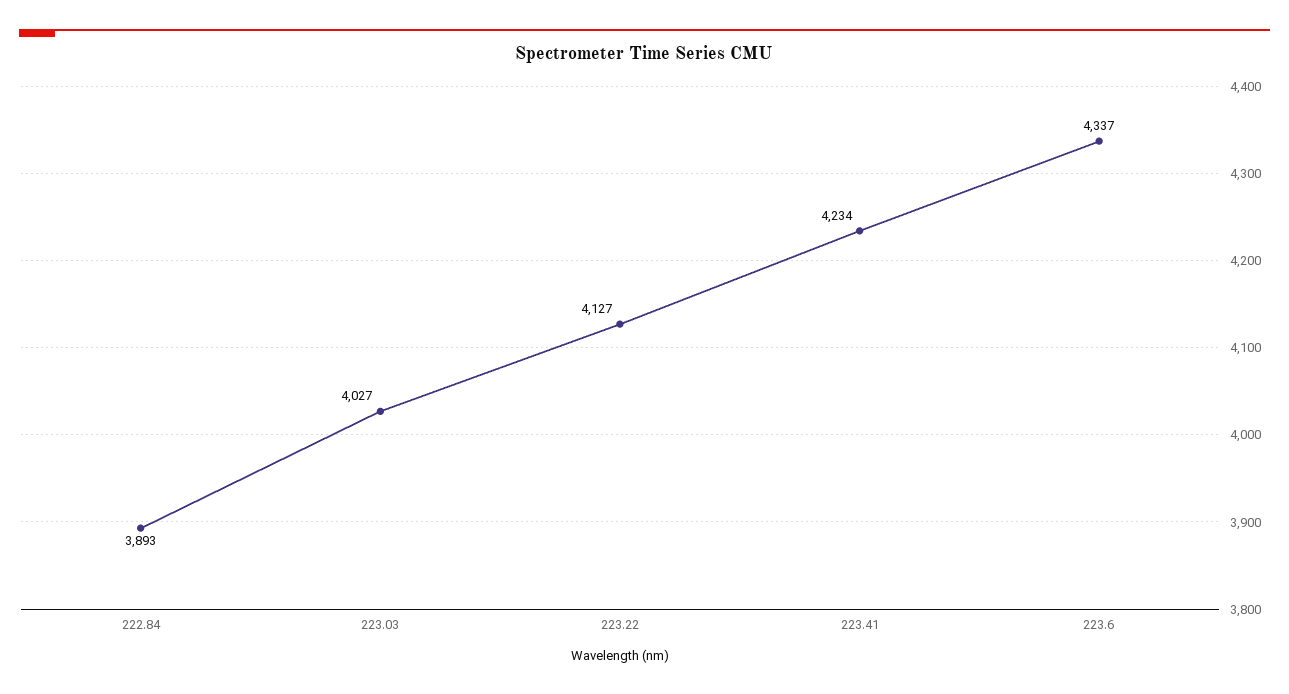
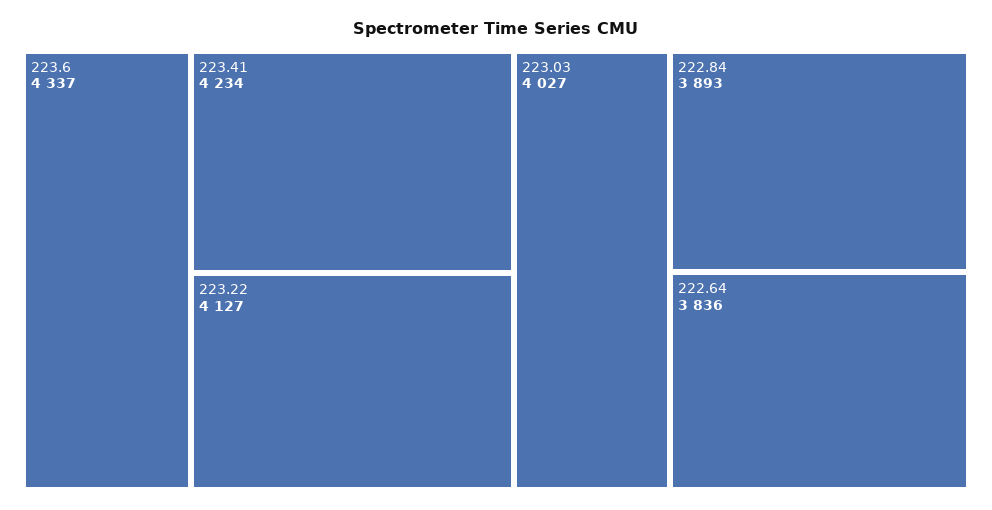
222.64: none -> 3836

